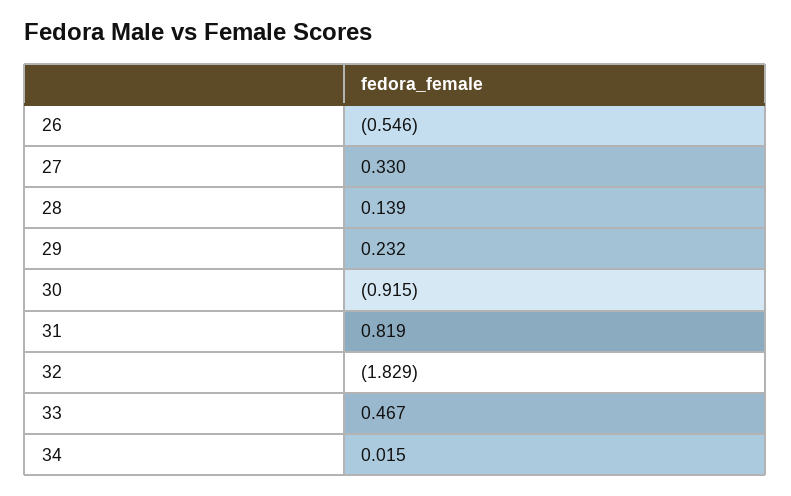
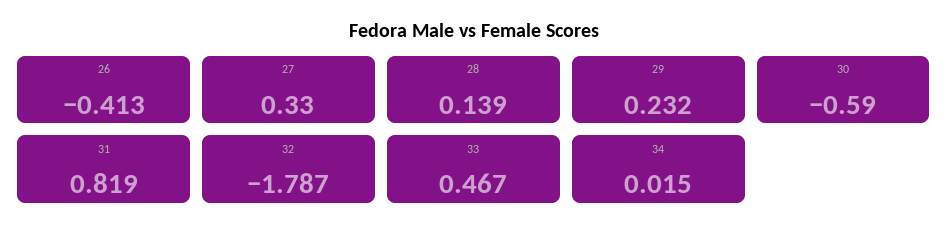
26: -0.546 -> -0.413
30: -0.915 -> -0.59
32: -1.829 -> -1.787

